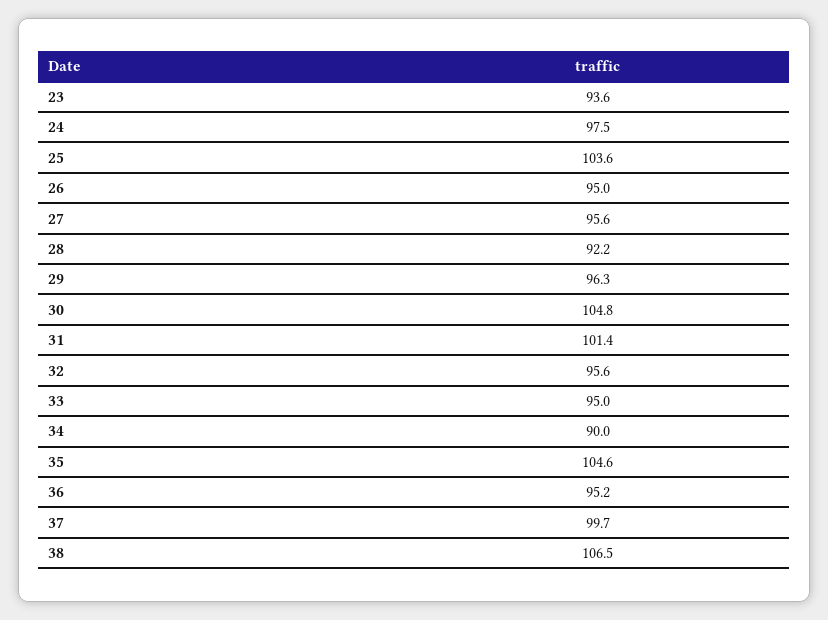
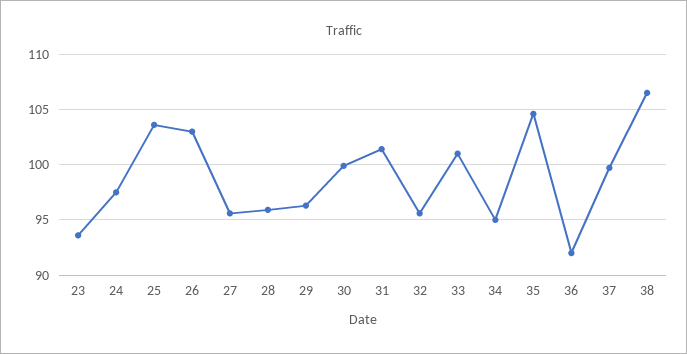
26: 95 -> 103
28: 92.2 -> 96
30: 104.8 -> 100
33: 95 -> 101
34: 90 -> 95
36: 95.2 -> 92

